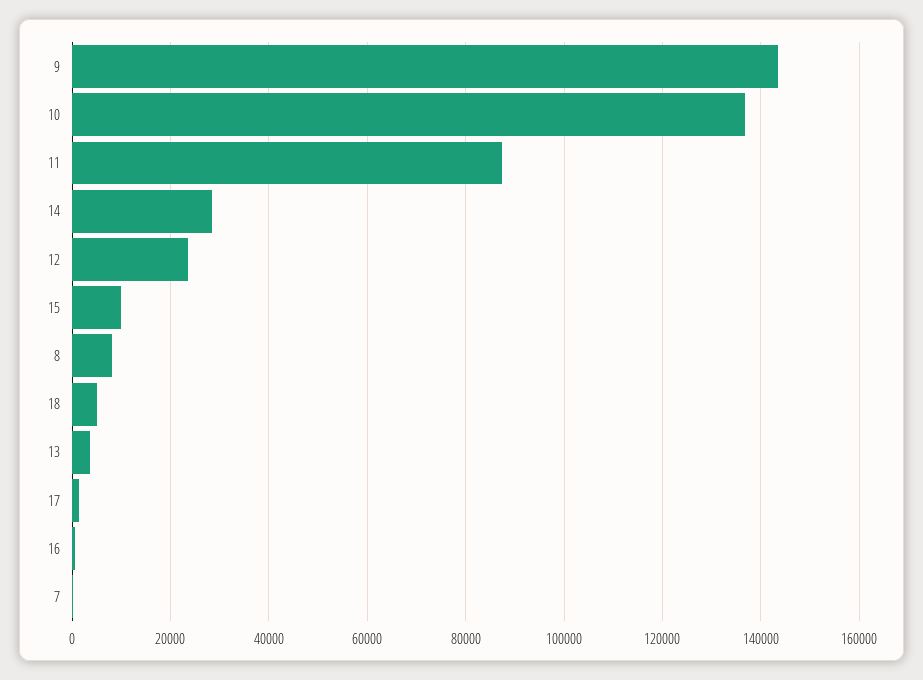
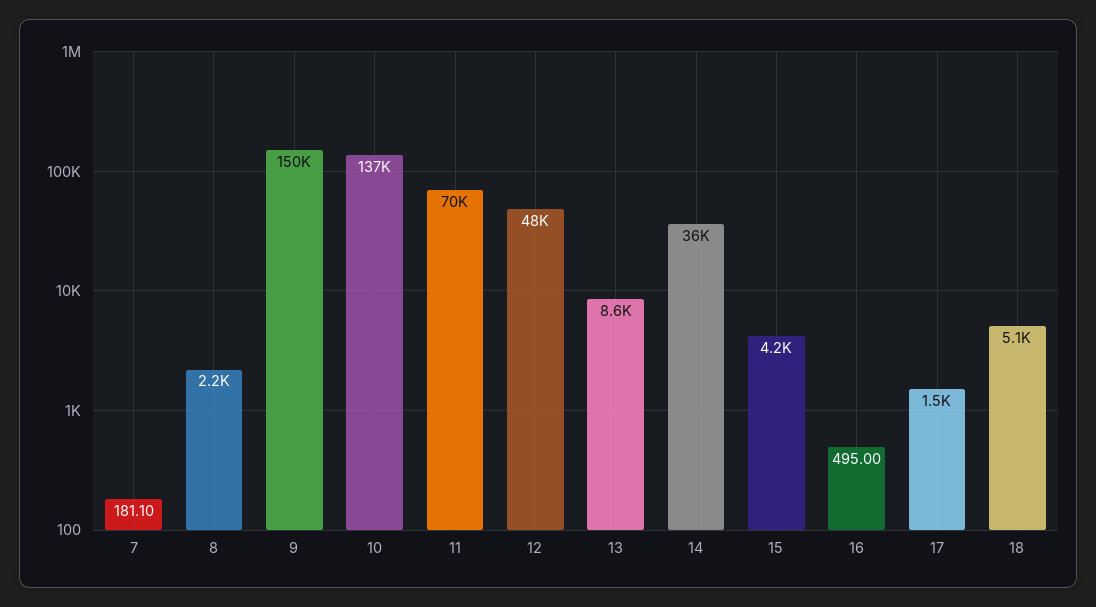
9: 144000 -> 150000
11: 88000 -> 70000
14: 28000 -> 36000
12: 24000 -> 48000
15: 10000 -> 4200
8: 8000 -> 2200
13: 4000 -> 8600

